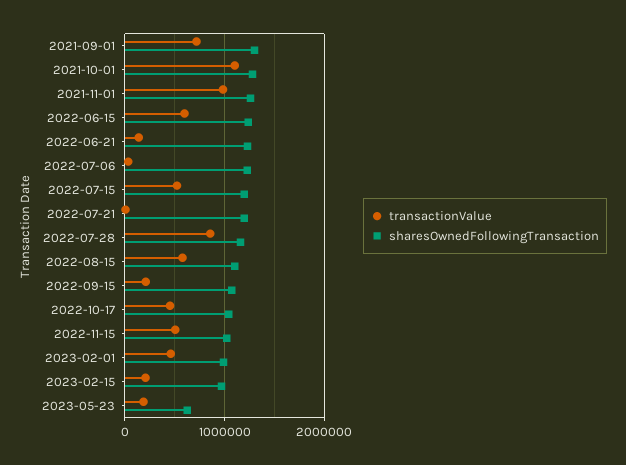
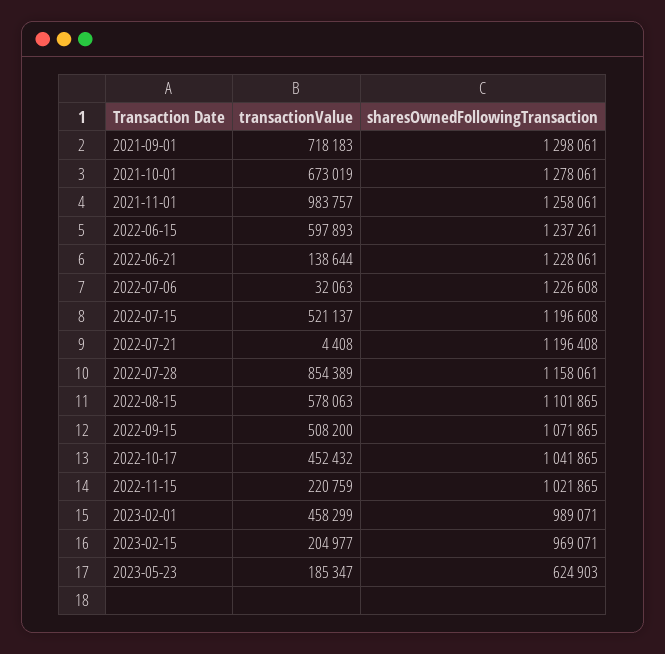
transactionValue, 2021-10-01: 1100000 -> 673019
transactionValue, 2022-09-15: 200000 -> 508200
transactionValue, 2022-11-15: 500000 -> 220759

